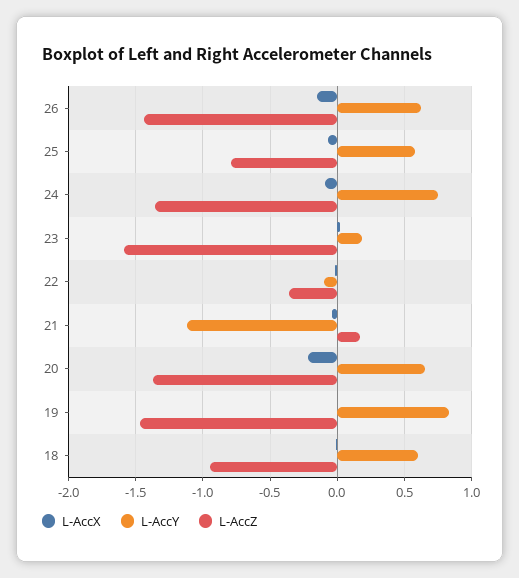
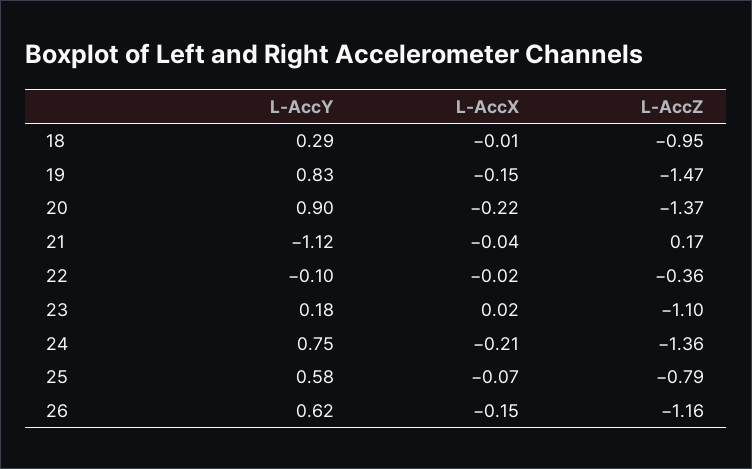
L-AccZ, 26: -1.45 -> -1.16
L-AccX, 24: -0.1 -> -0.21
L-AccZ, 23: -1.6 -> -1.1
L-AccY, 20: 0.65 -> 0.9
L-AccX, 19: 0 -> -0.15
L-AccY, 18: 0.6 -> 0.29

